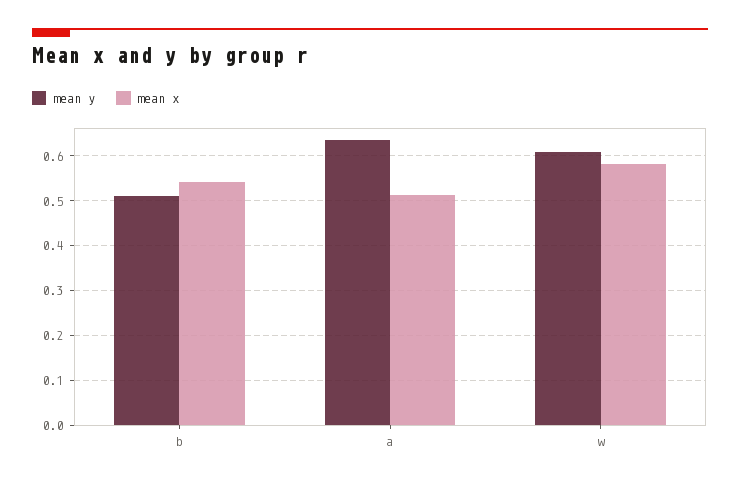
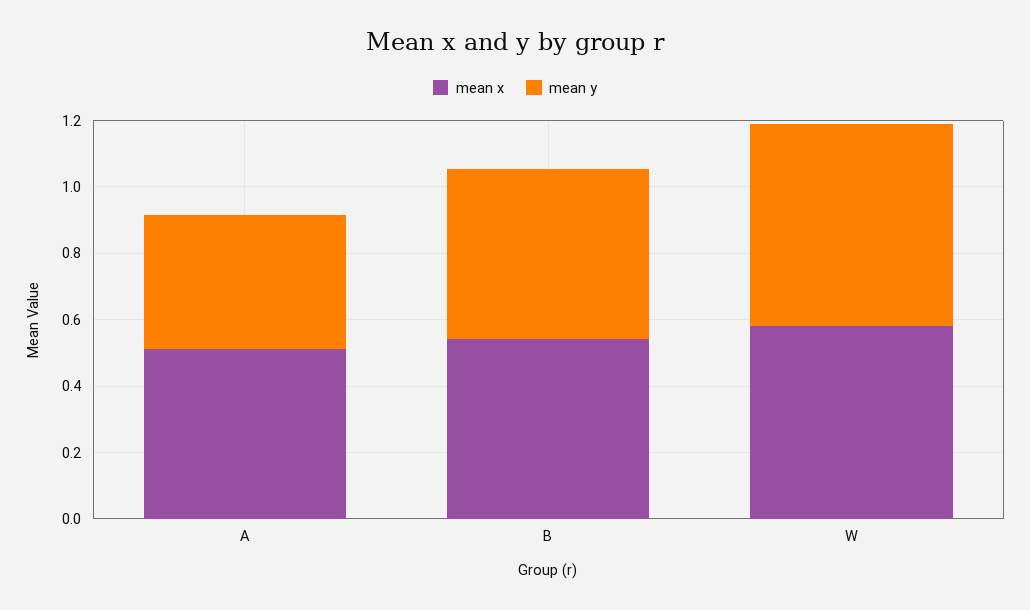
mean y, a: 0.64 -> 0.4

